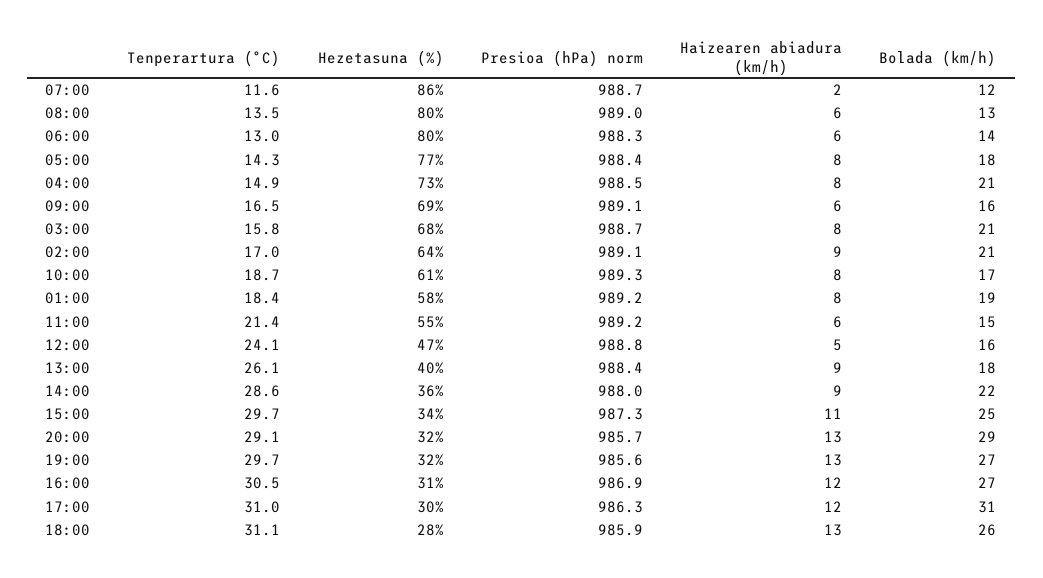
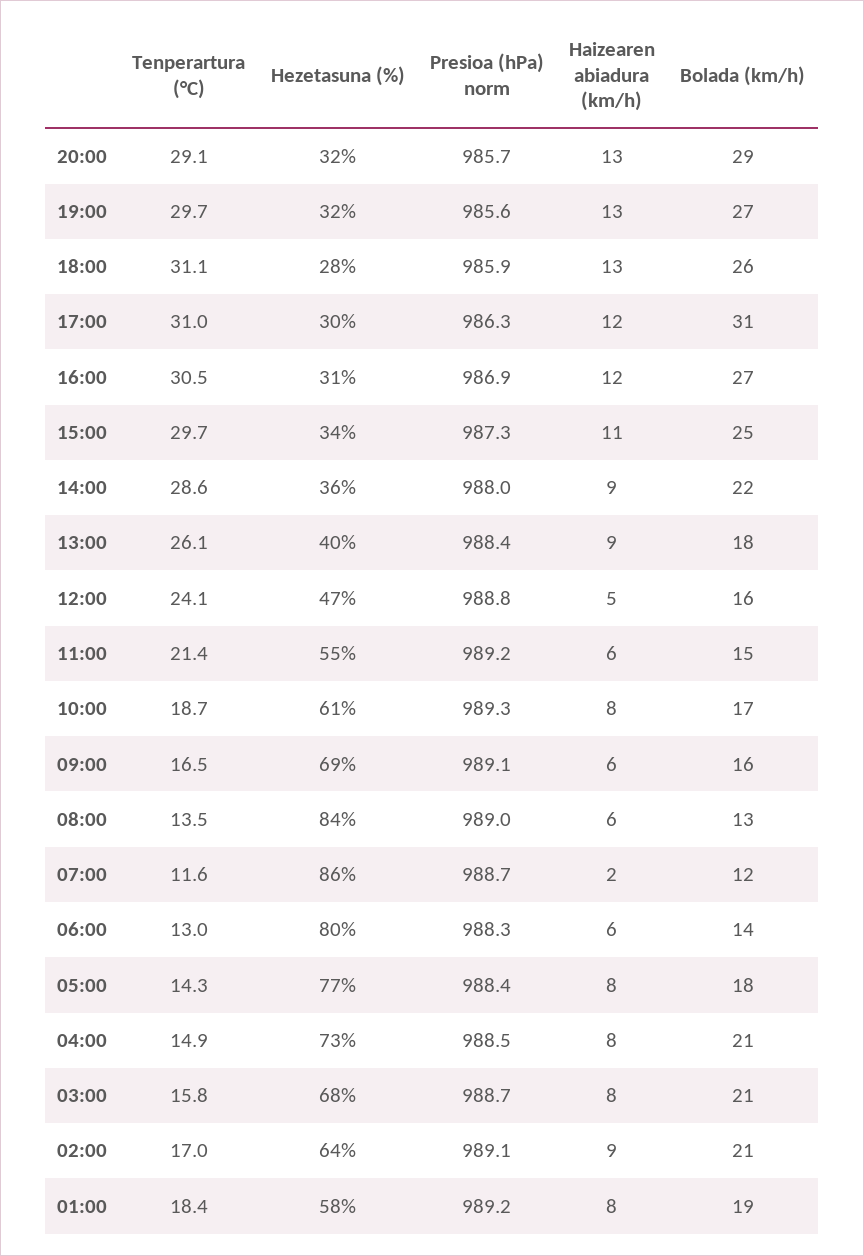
Hezetasuna (%), 08:00: 80 -> 84

